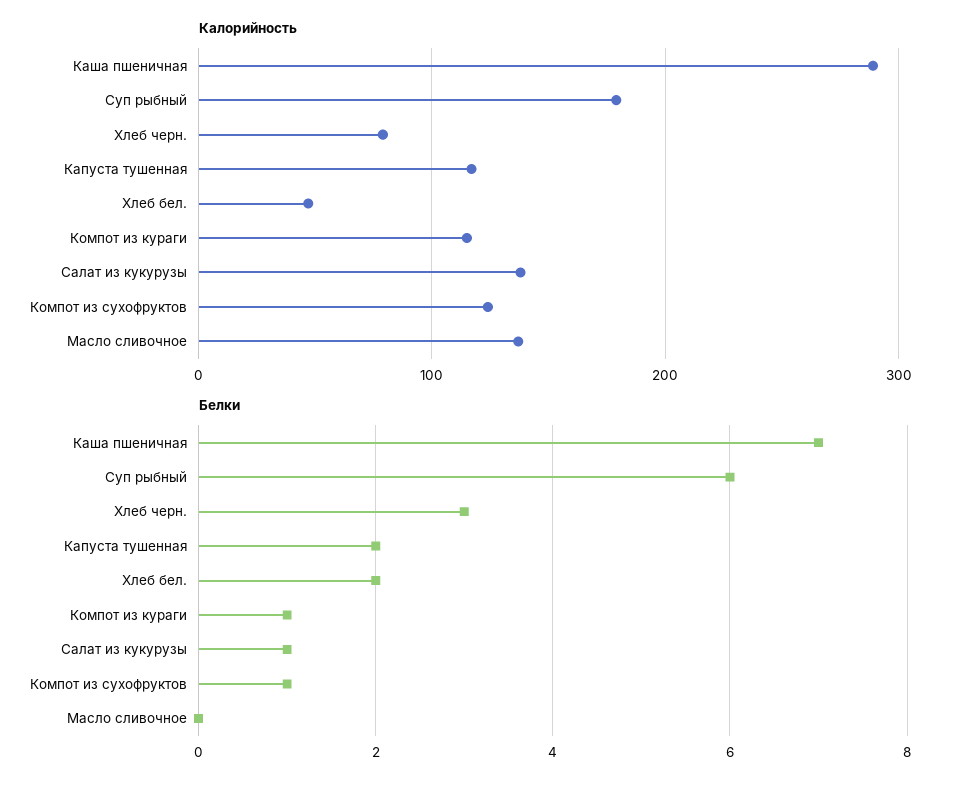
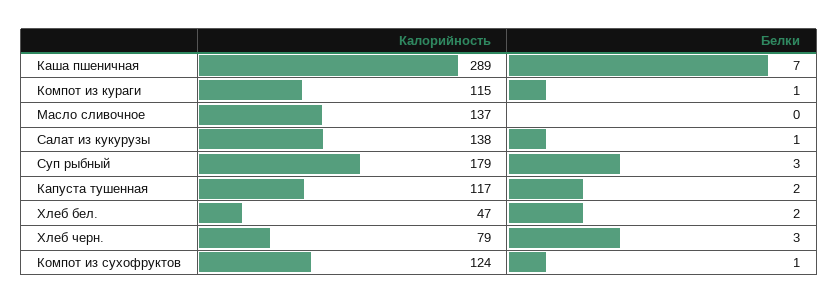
Белки, Суп рыбный: 6 -> 3

